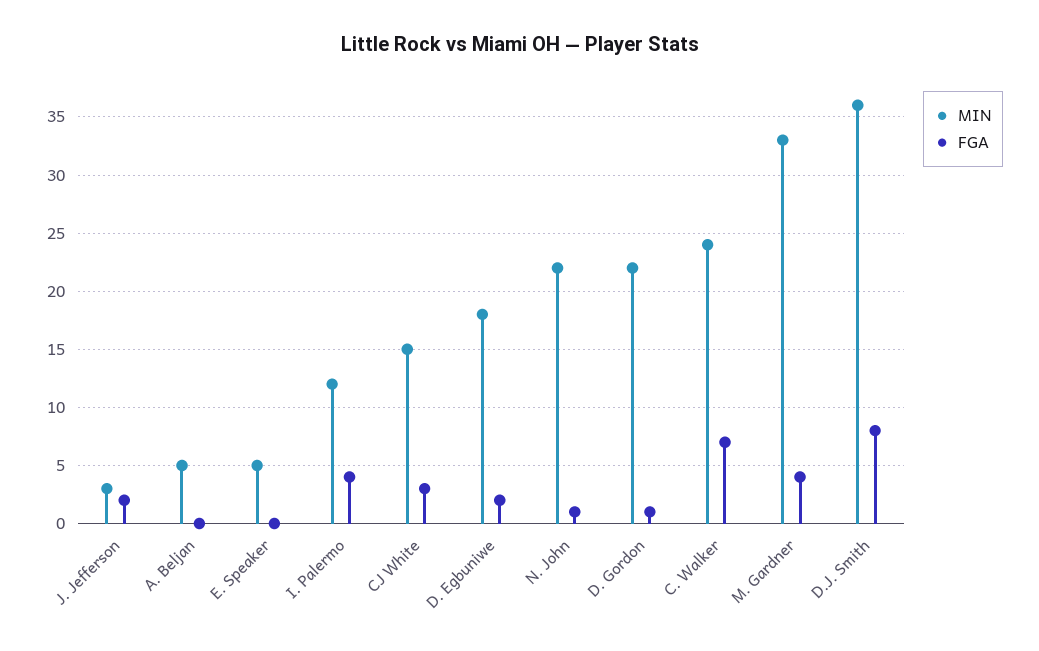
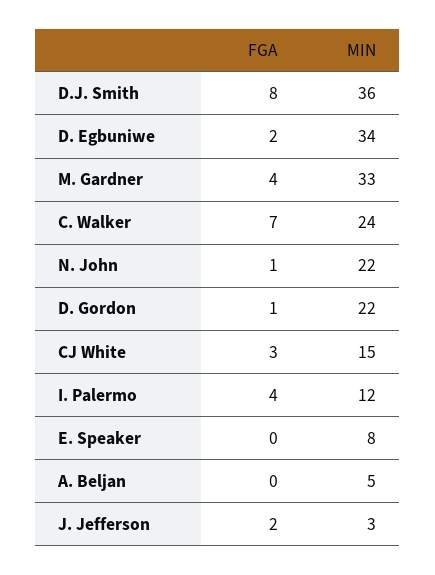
MIN, E. Speaker: 5 -> 8
MIN, D. Egbuniwe: 18 -> 34

